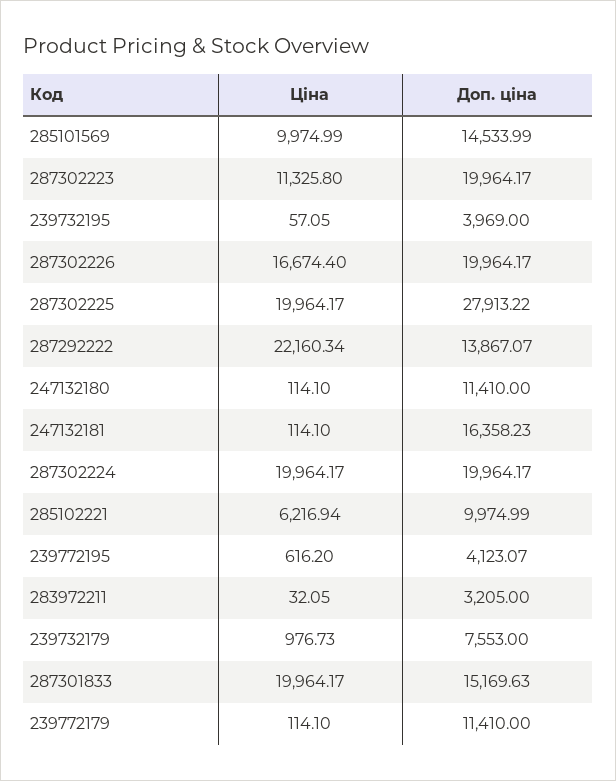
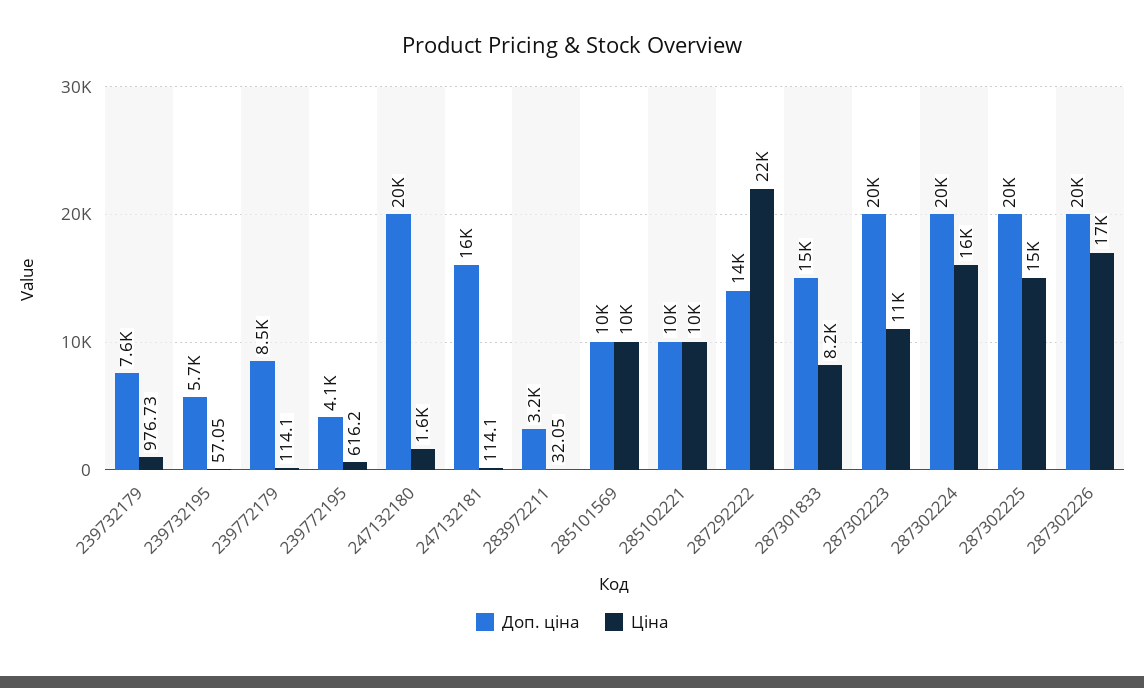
Доп. ціна, 285101569: 14533.99 -> 10000
Доп. ціна, 239732195: 3969 -> 5700
Ціна, 287302225: 19964.17 -> 15000
Доп. ціна, 287302225: 27913.22 -> 20000
Ціна, 247132180: 114.1 -> 1600
Доп. ціна, 247132180: 11410 -> 20000
Ціна, 287302224: 19964.17 -> 16000
Ціна, 285102221: 6216.94 -> 10000
Ціна, 287301833: 19964.17 -> 8200
Доп. ціна, 239772179: 11410 -> 8500

